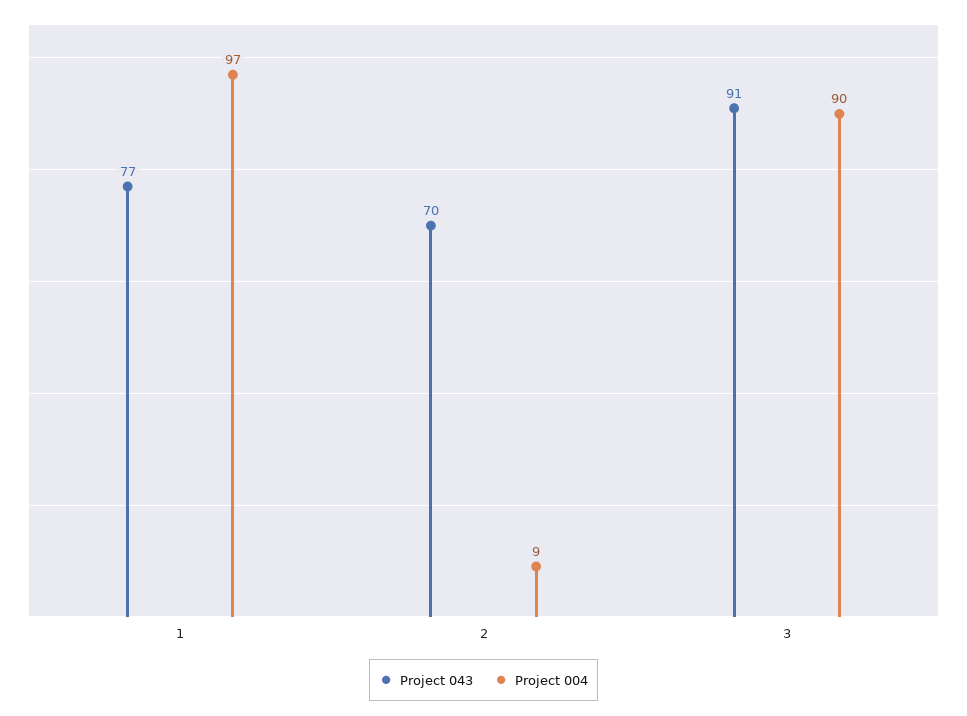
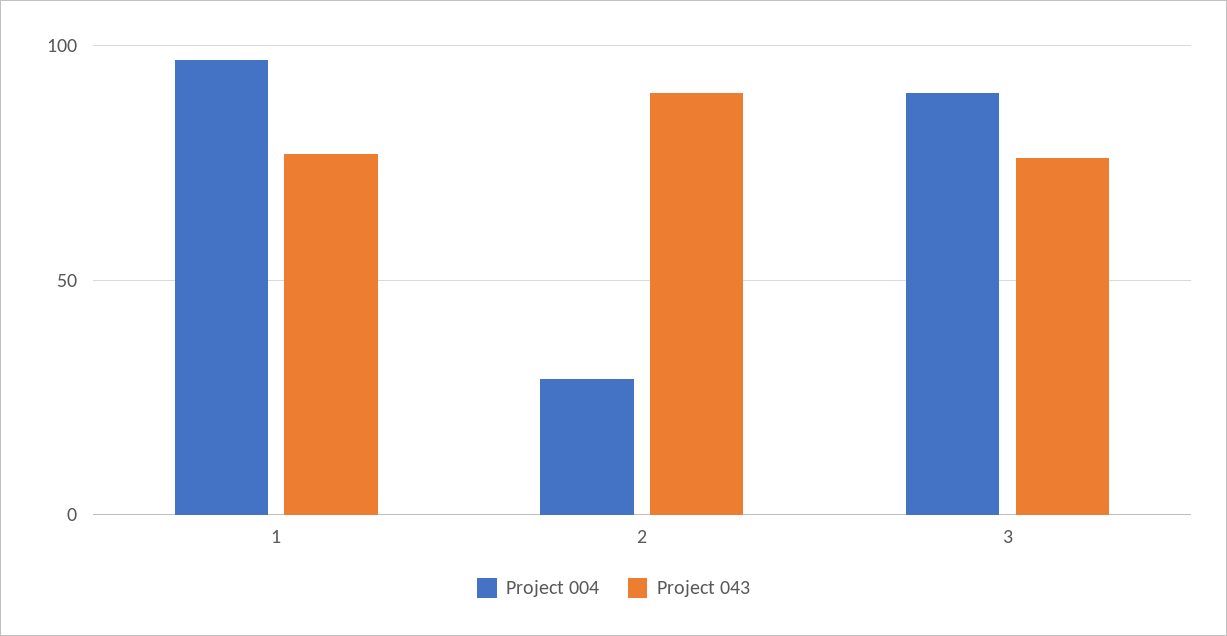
Project 043, 2: 70 -> 90
Project 004, 2: 9 -> 30
Project 043, 3: 91 -> 75

